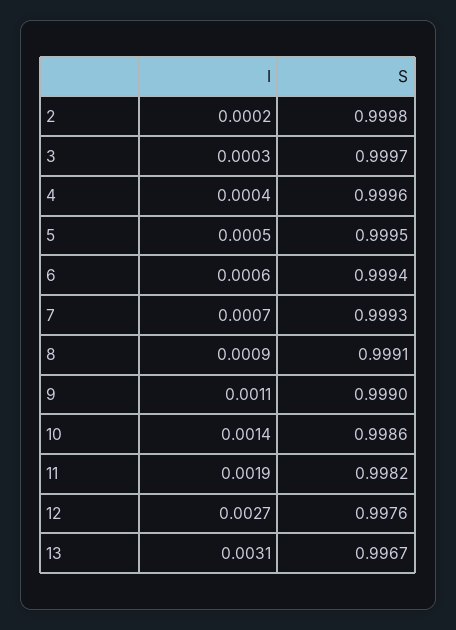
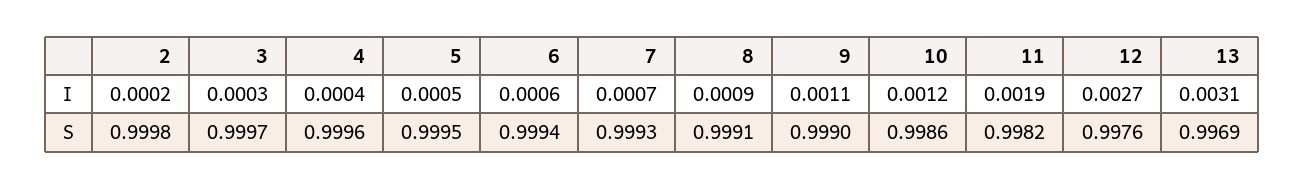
I, 10: 0.0014 -> 0.0012
S, 13: 0.9967 -> 0.9969

